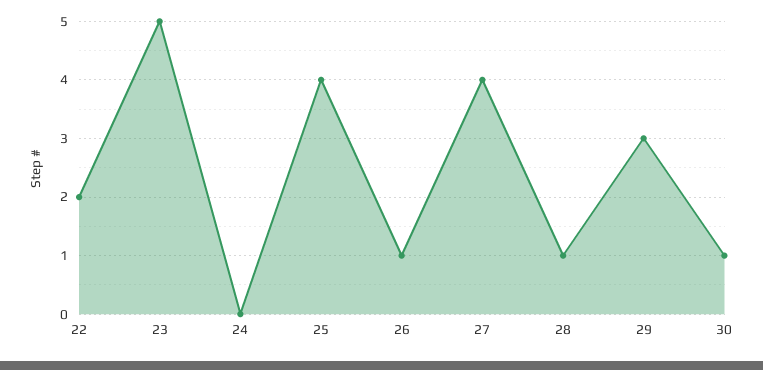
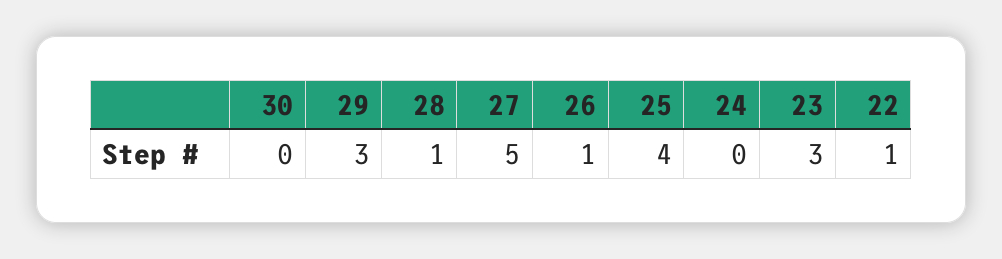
22: 2 -> 1
23: 5 -> 3
27: 4 -> 5
30: 1 -> 0

